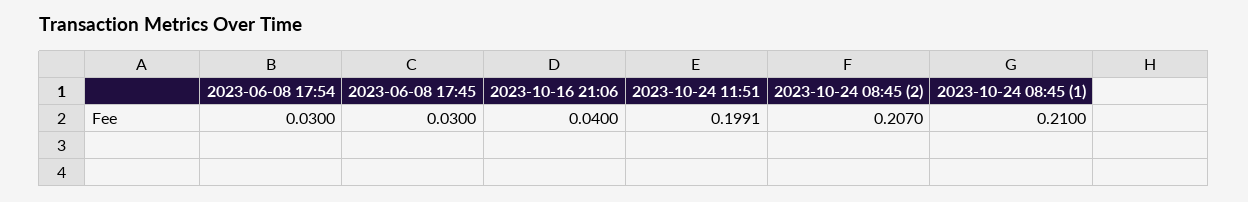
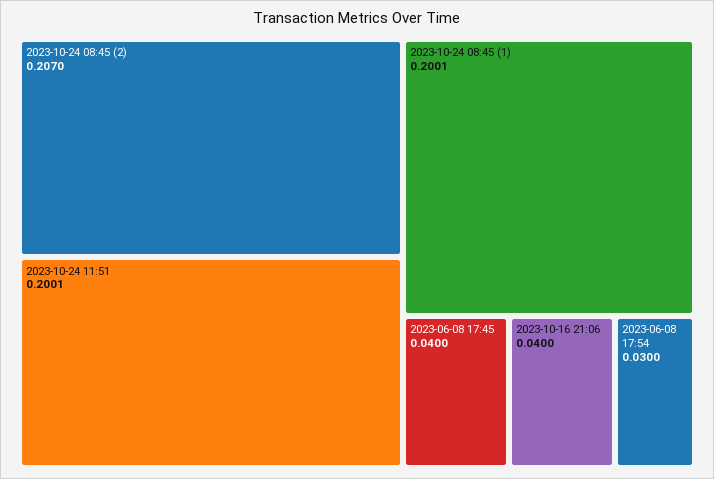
2023-06-08 17:45: 0.03 -> 0.04
2023-10-24 11:51: 0.1991 -> 0.2001
2023-10-24 08:45 (1): 0.21 -> 0.2001

